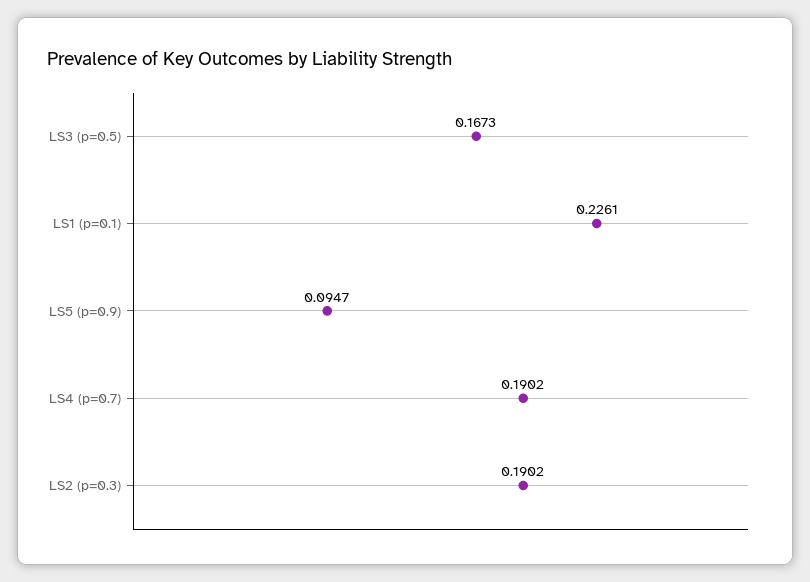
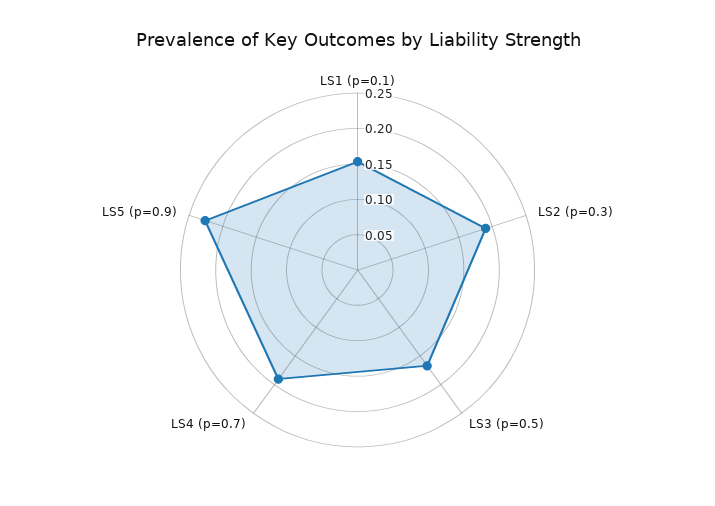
LS1 (p=0.1): 0.2261 -> 0.15
LS5 (p=0.9): 0.0947 -> 0.225

